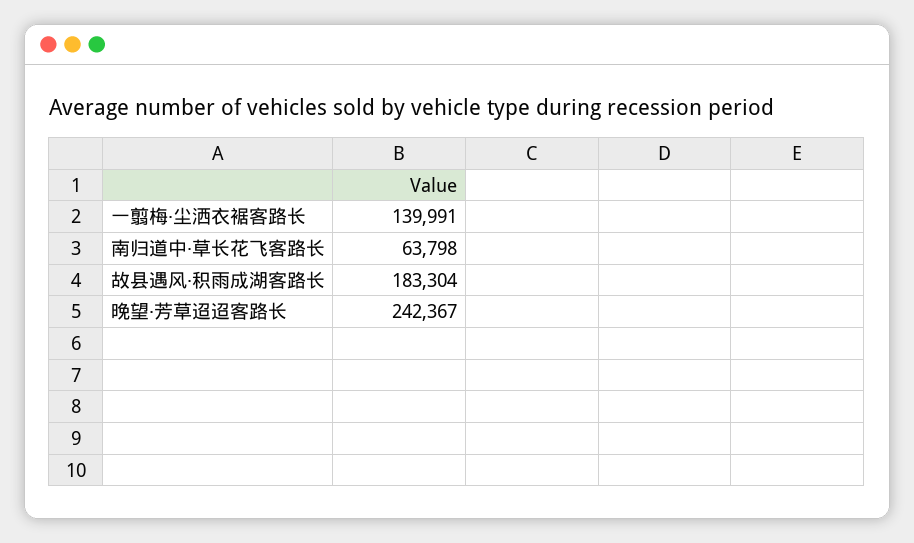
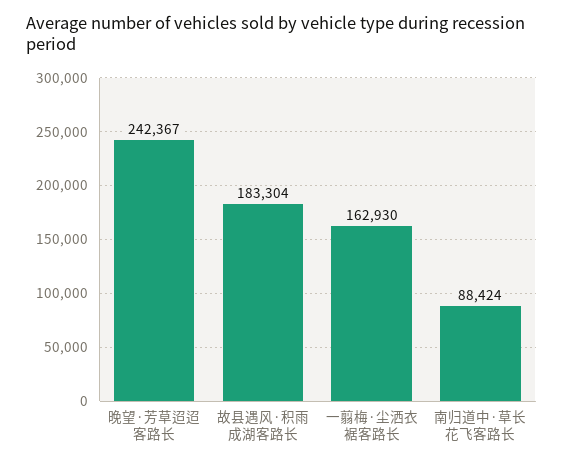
一翦梅·尘洒衣裾客路长: 139991 -> 162930
南归道中·草长花飞客路长: 63798 -> 88424

